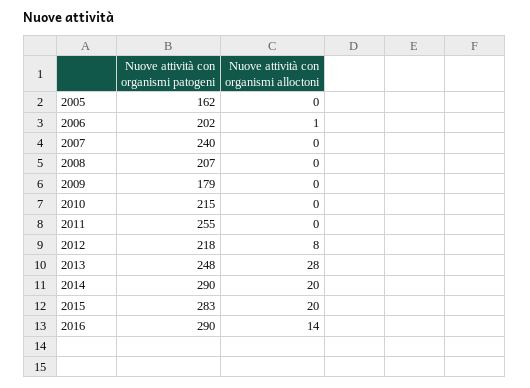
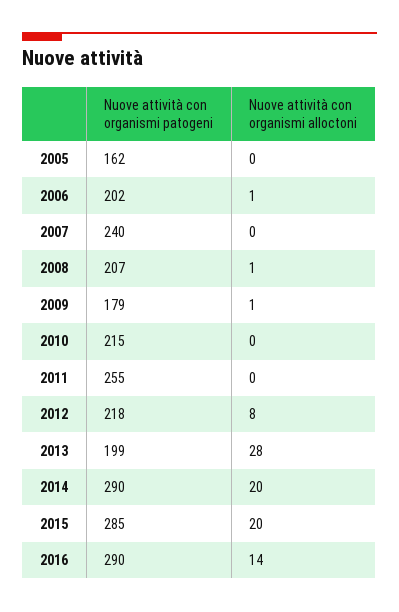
Nuove attività con organismi alloctoni, 2008: 0 -> 1
Nuove attività con organismi alloctoni, 2009: 0 -> 1
Nuove attività con organismi patogeni, 2013: 248 -> 199
Nuove attività con organismi patogeni, 2015: 283 -> 285

